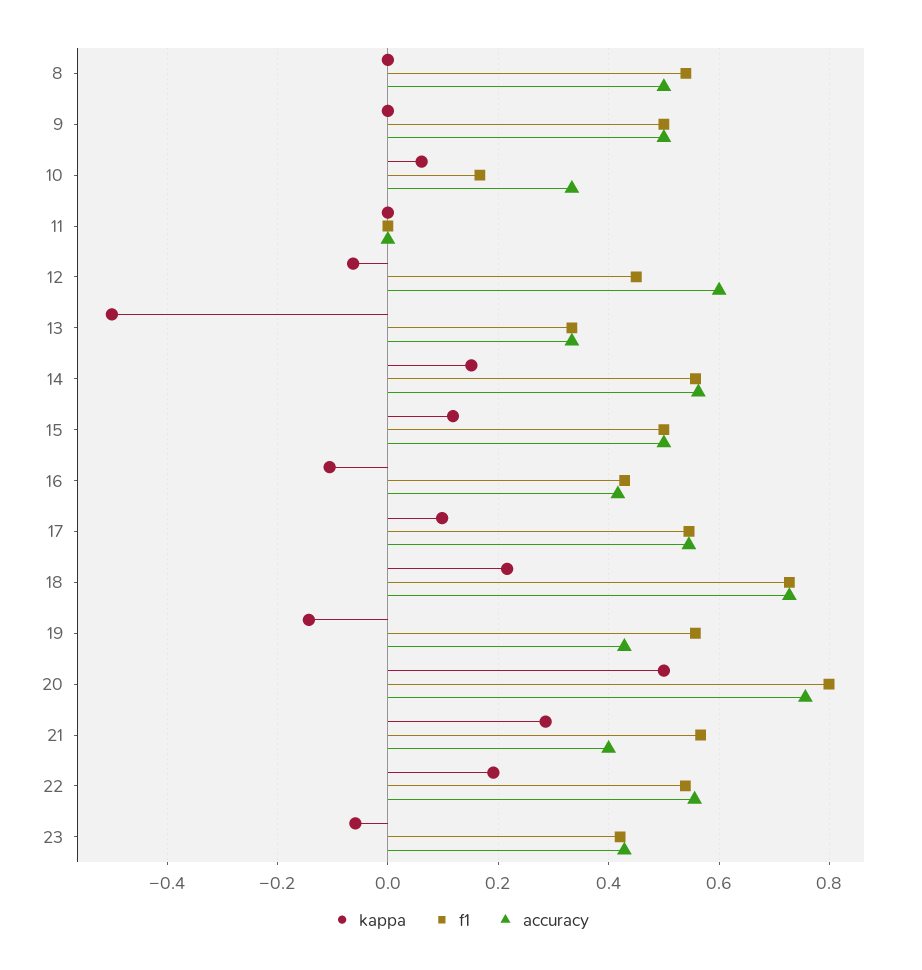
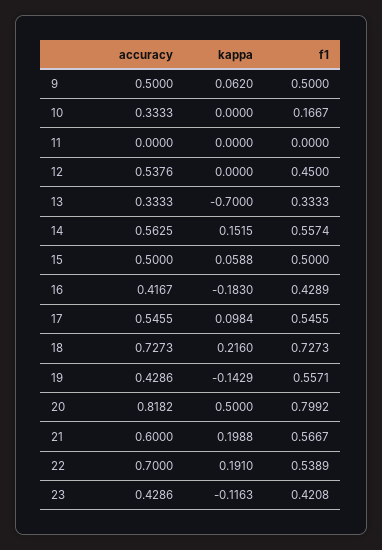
kappa, 8: 0 -> none
f1, 8: 0.54 -> none
accuracy, 8: 0.5 -> none
kappa, 9: 0 -> 0.062
kappa, 10: 0.06 -> 0
kappa, 12: -0.06 -> 0
accuracy, 12: 0.6 -> 0.5376
kappa, 13: -0.5 -> -0.7
kappa, 15: 0.12 -> 0.0588
kappa, 16: -0.1 -> -0.183
accuracy, 20: 0.76 -> 0.8182
kappa, 21: 0.28 -> 0.1988
accuracy, 21: 0.4 -> 0.6
accuracy, 22: 0.56 -> 0.7
kappa, 23: -0.06 -> -0.1163

